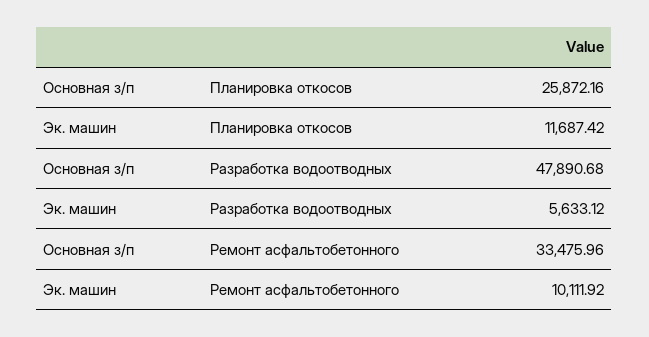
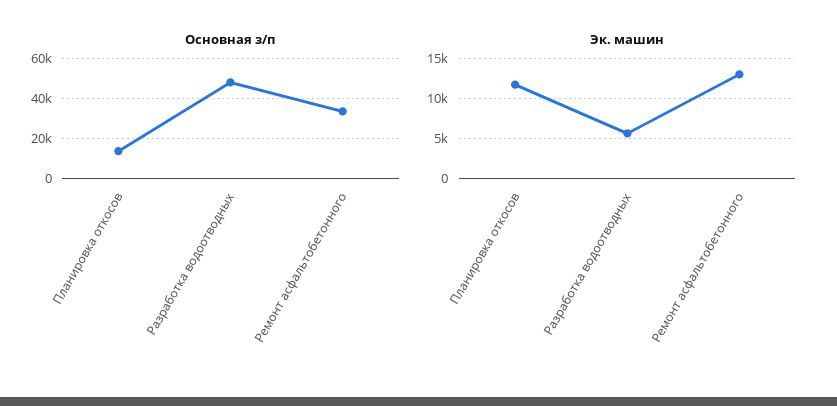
Основная з/п, Планировка откосов: 25872.16 -> 15000
Эк. машин, Ремонт асфальтобетонного: 10111.92 -> 13000

